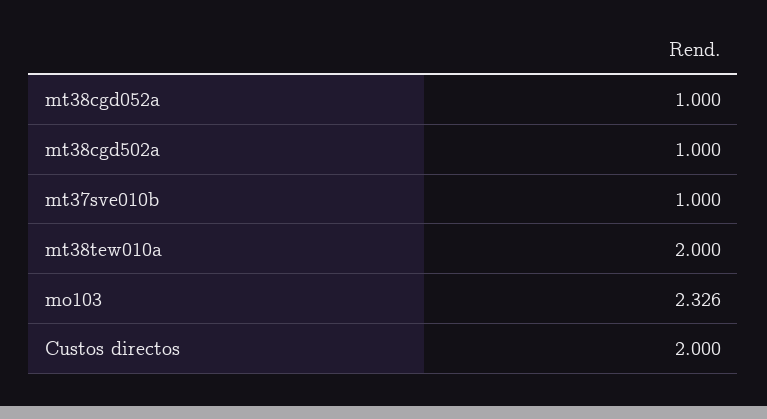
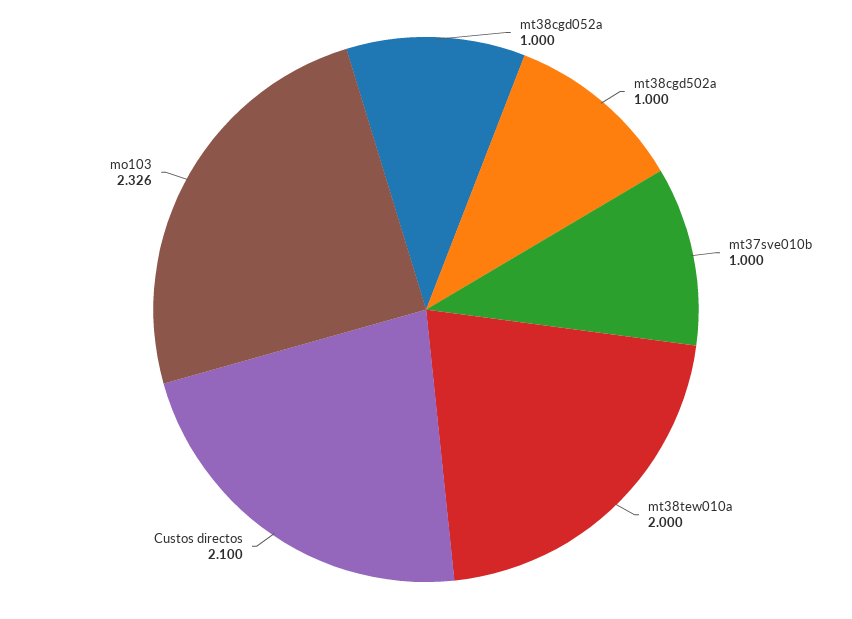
Custos directos: 2 -> 2.1

